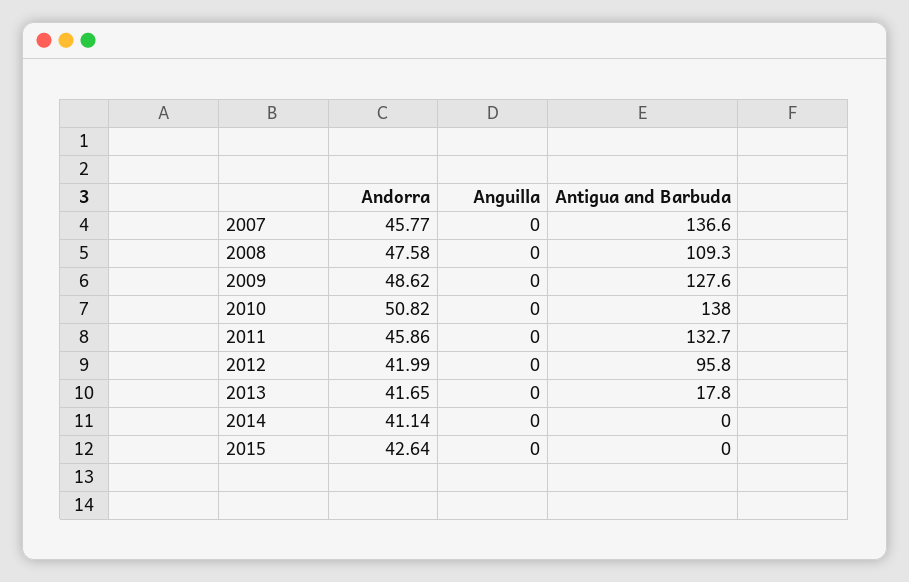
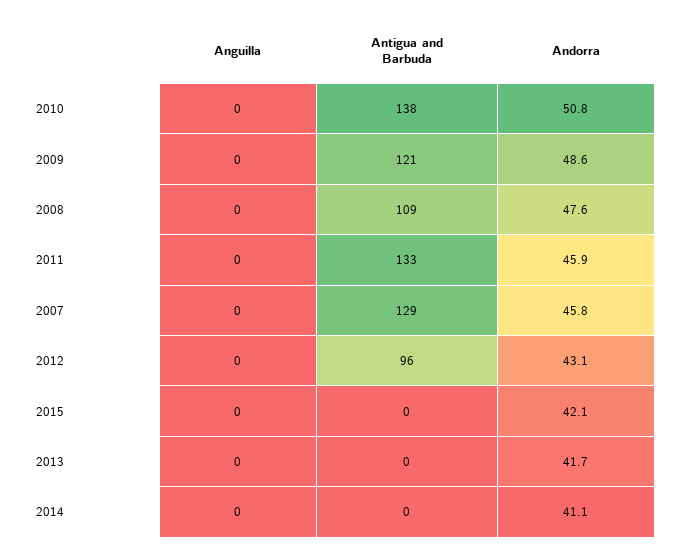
Antigua and Barbuda, 2007: 136.6 -> 129
Antigua and Barbuda, 2009: 127.6 -> 121
Andorra, 2012: 41.99 -> 43.1
Antigua and Barbuda, 2013: 17.8 -> 0
Andorra, 2015: 42.64 -> 42.1

